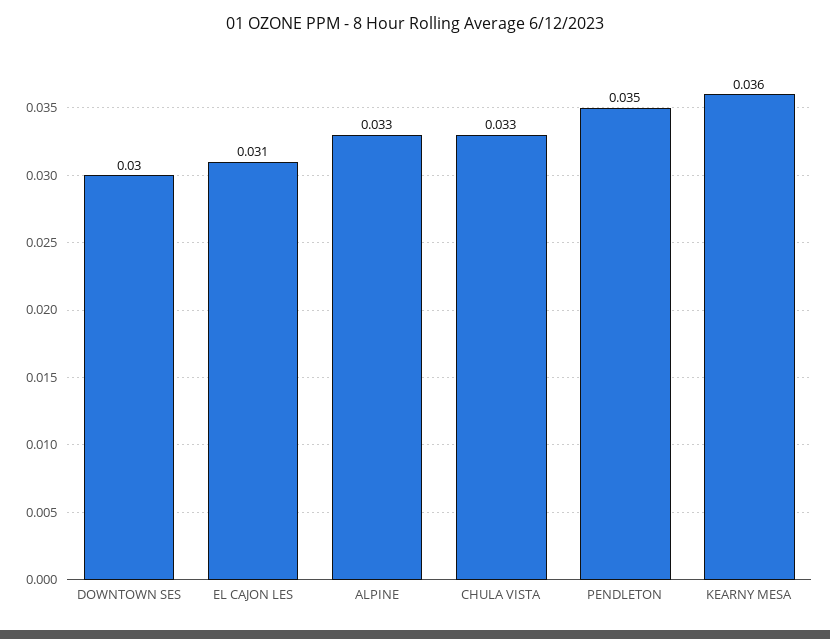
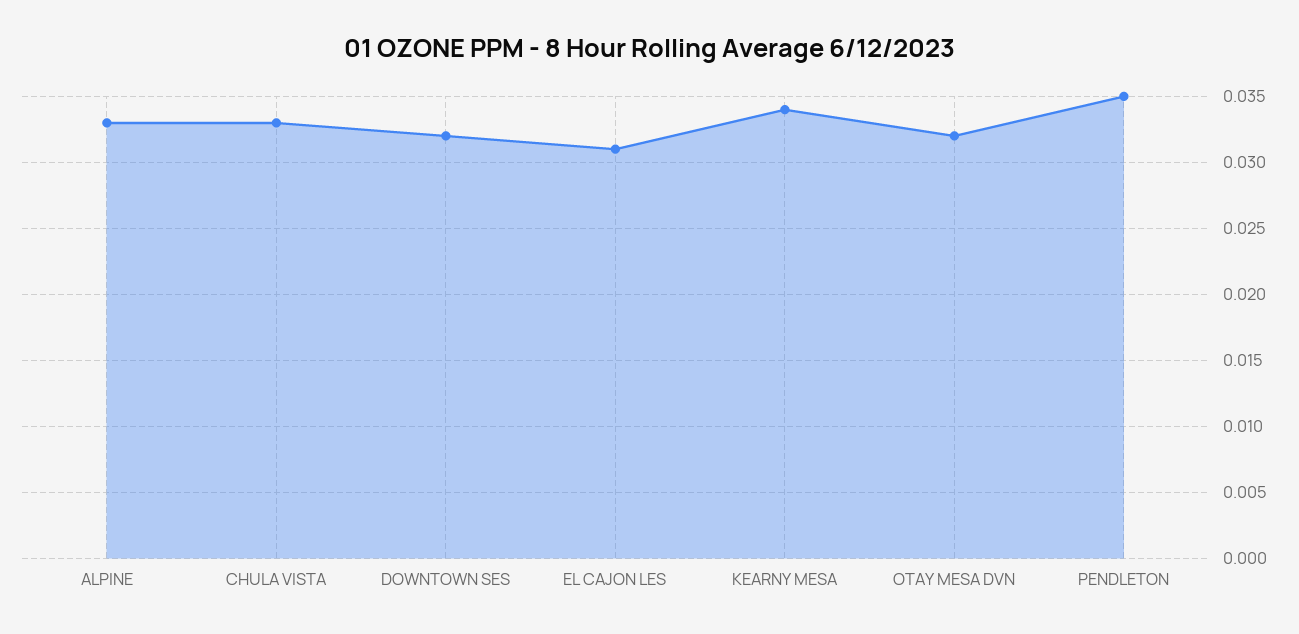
DOWNTOWN SES: 0.03 -> 0.032
KEARNY MESA: 0.036 -> 0.034
OTAY MESA DVN: none -> 0.032

